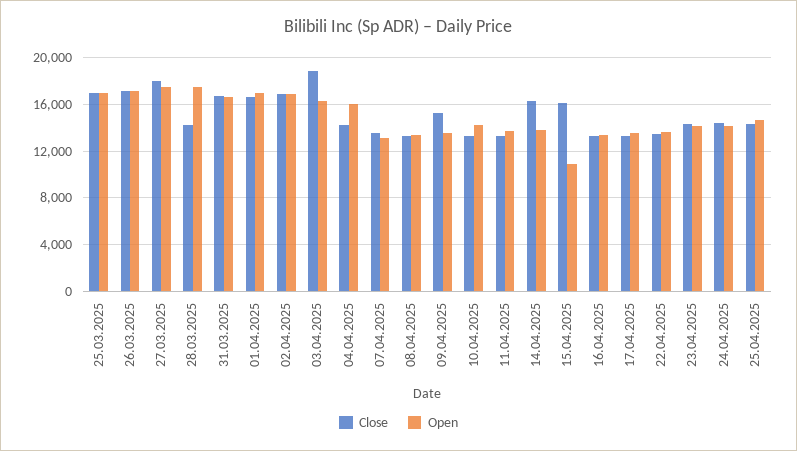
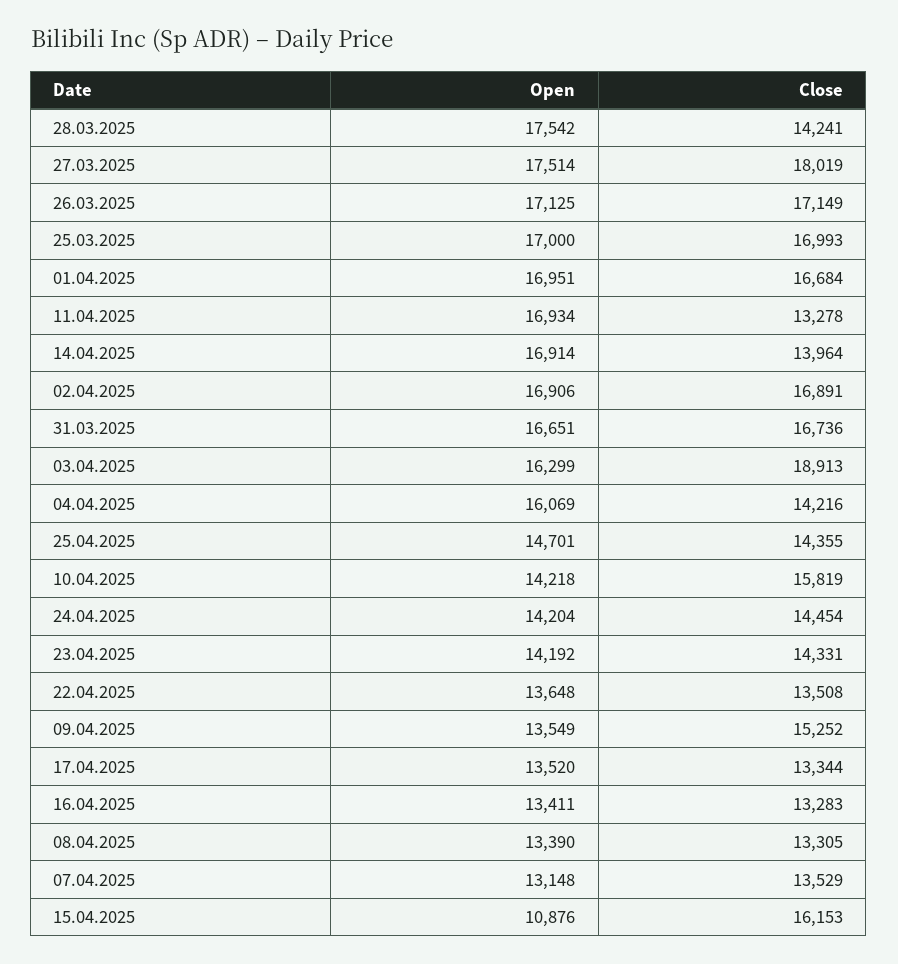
Close, 10.04.2025: 13000 -> 15819
Open, 11.04.2025: 14000 -> 16934
Close, 14.04.2025: 16000 -> 13964
Open, 14.04.2025: 14000 -> 16914

